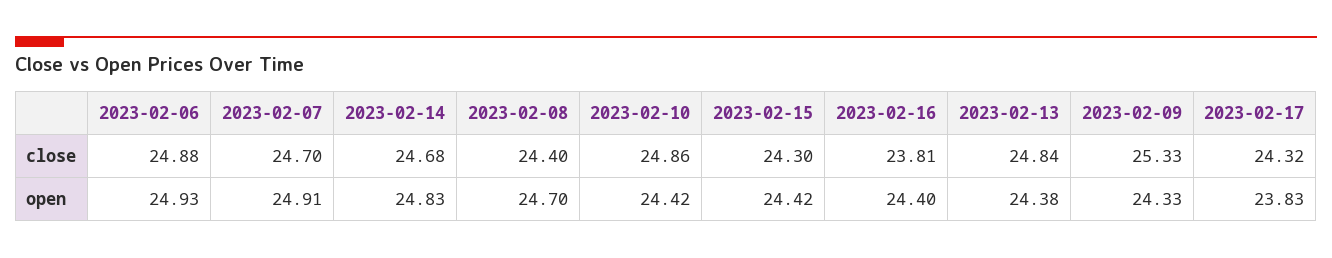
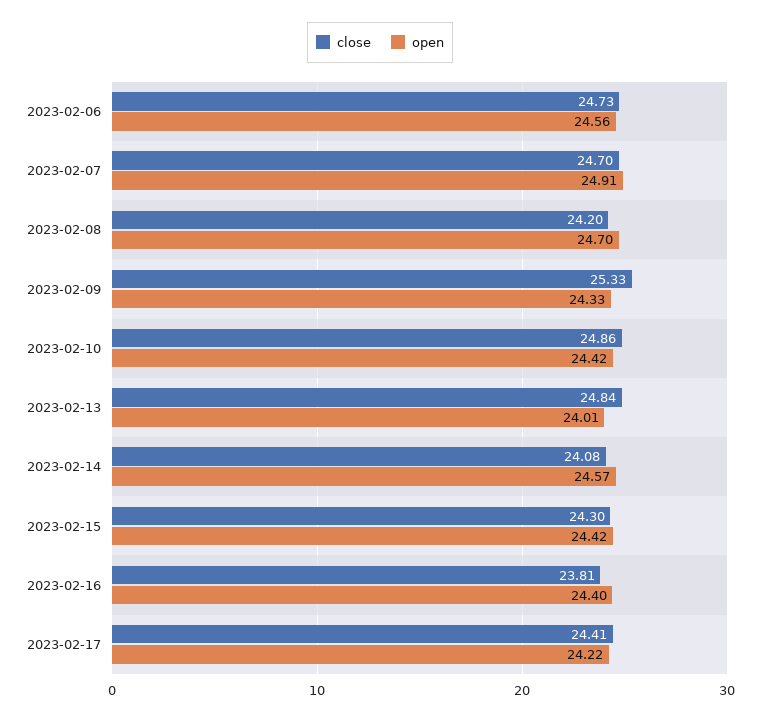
close, 2023-02-06: 24.88 -> 24.73
close, 2023-02-14: 24.68 -> 24.08
close, 2023-02-08: 24.4 -> 24.2
close, 2023-02-17: 24.32 -> 24.41
open, 2023-02-06: 24.93 -> 24.56
open, 2023-02-14: 24.83 -> 24.57
open, 2023-02-13: 24.38 -> 24.01
open, 2023-02-17: 23.83 -> 24.22

